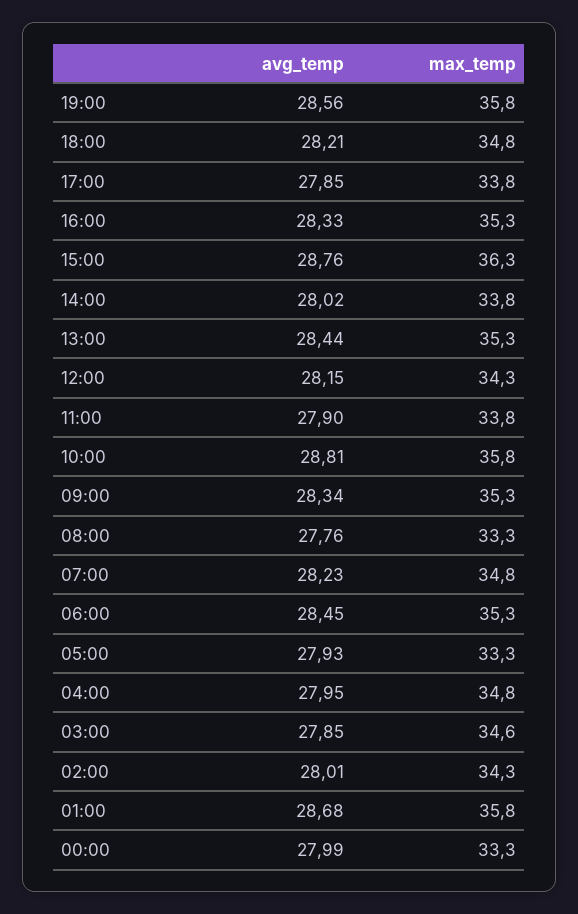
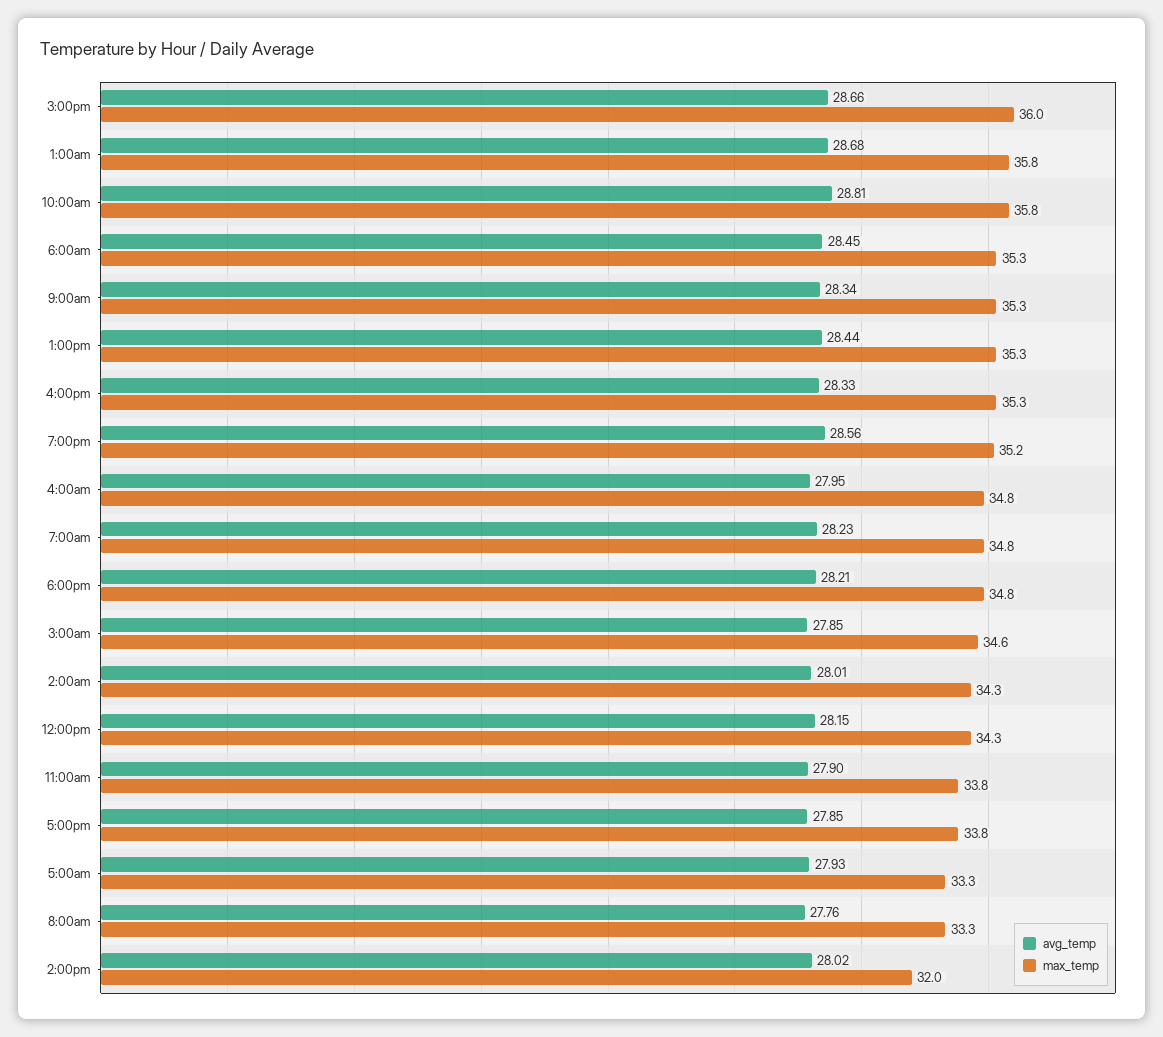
max_temp, 19:00: 35.8 -> 35.2
avg_temp, 15:00: 28.76 -> 28.66
max_temp, 15:00: 36.3 -> 36
max_temp, 14:00: 33.8 -> 32
avg_temp, 00:00: 27.99 -> none
max_temp, 00:00: 33.3 -> none

